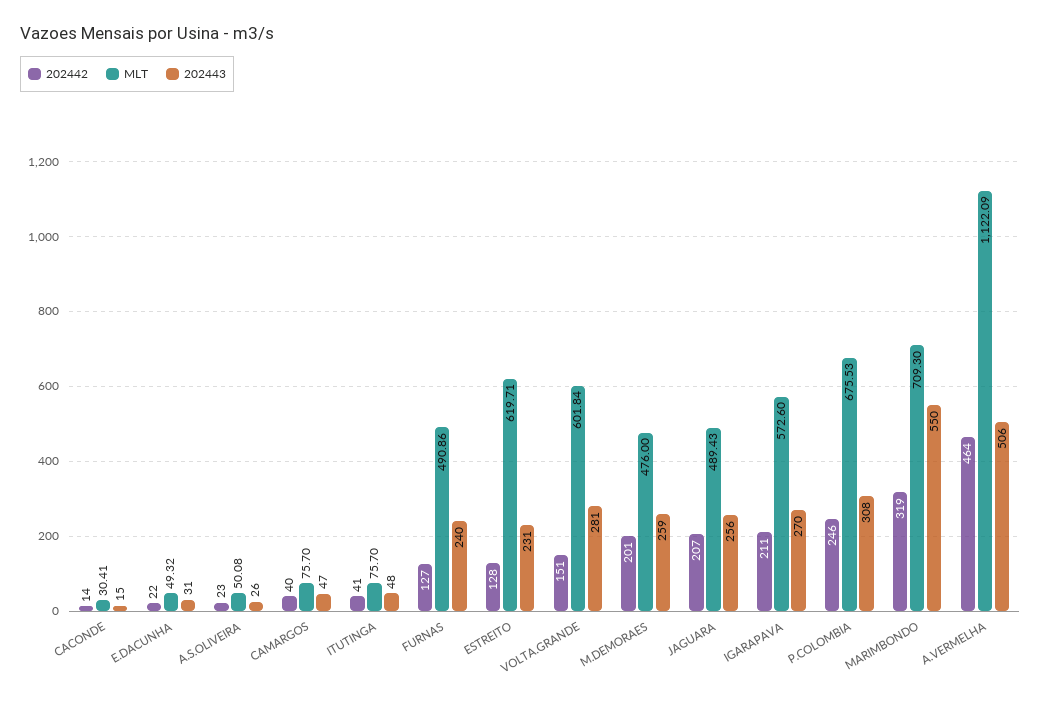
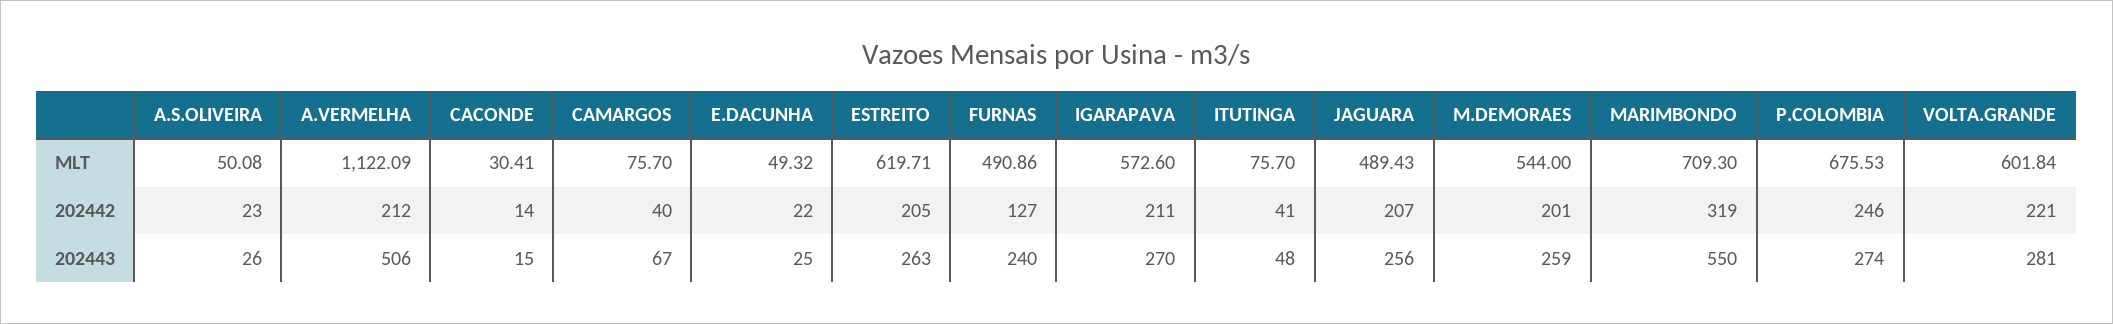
202443, E.DACUNHA: 31 -> 25
202443, CAMARGOS: 47 -> 67
202442, ESTREITO: 128 -> 205
202443, ESTREITO: 231 -> 263
202442, VOLTA.GRANDE: 151 -> 221
MLT, M.DEMORAES: 476 -> 544
202443, P.COLOMBIA: 308 -> 274
202442, A.VERMELHA: 464 -> 212

